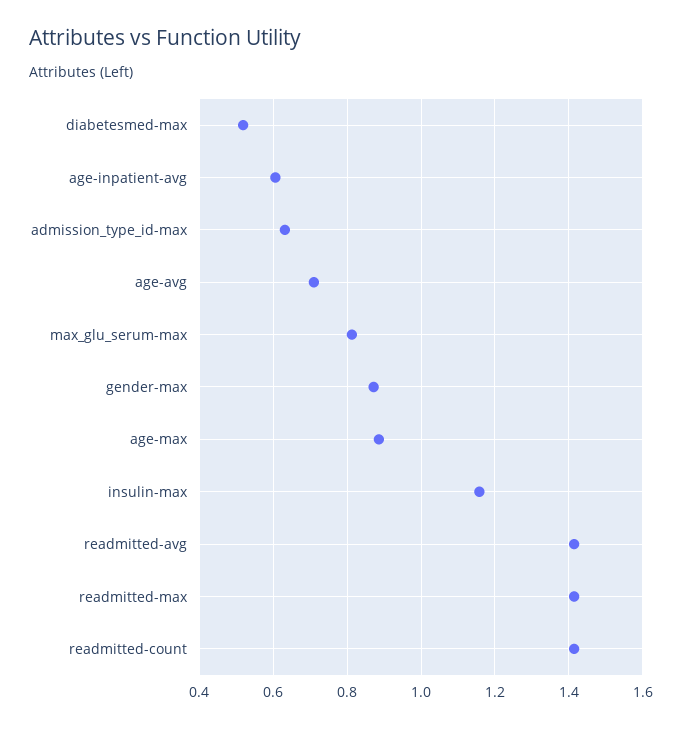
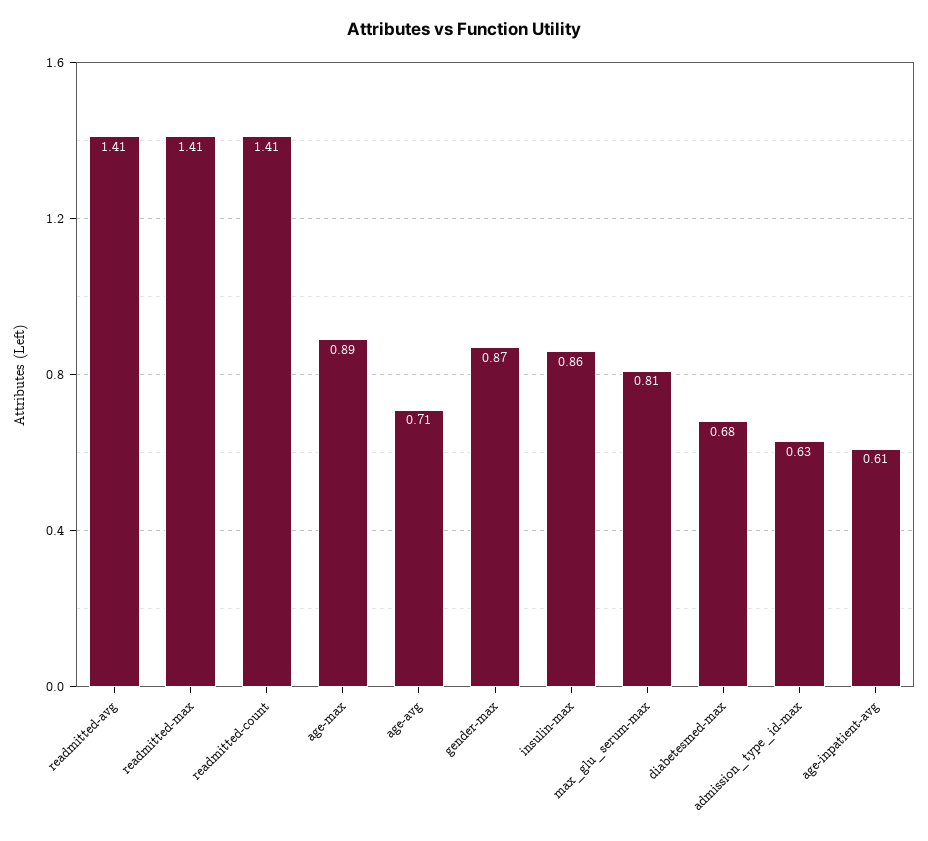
diabetesmed-max: 0.52 -> 0.68
insulin-max: 1.16 -> 0.86

